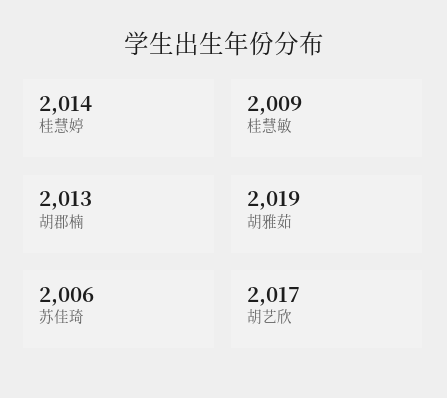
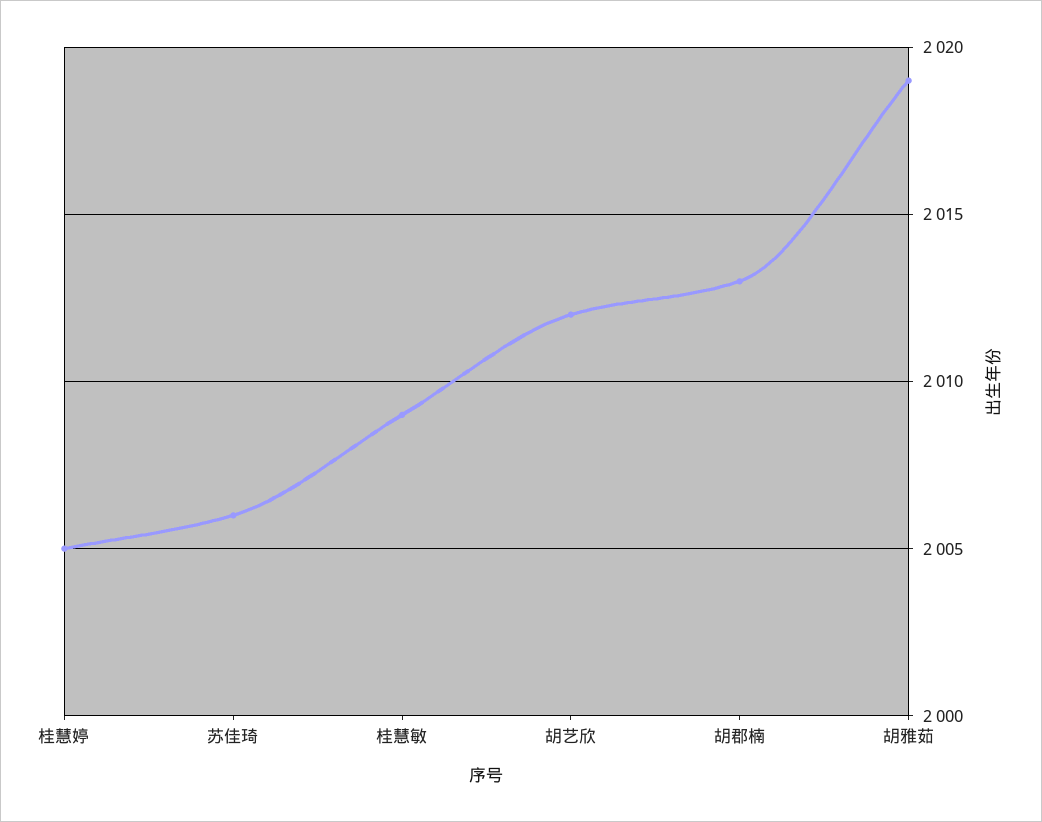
桂慧婷: 2014 -> 2005
胡艺欣: 2017 -> 2012

